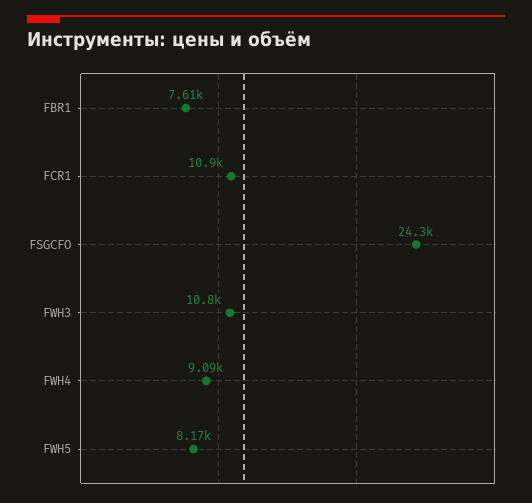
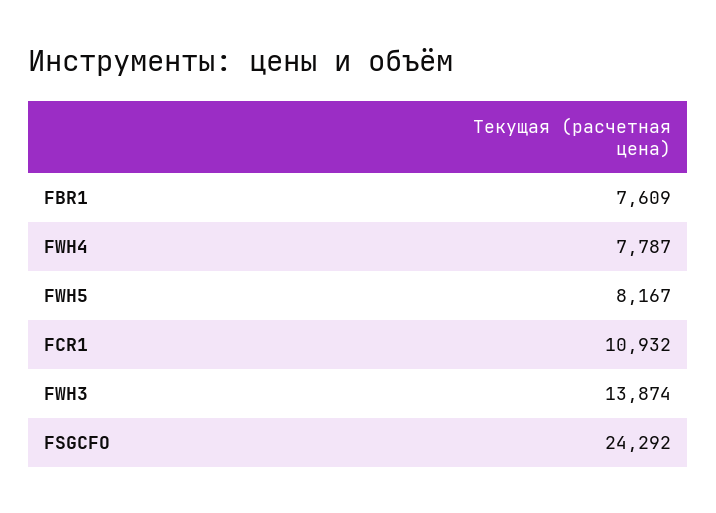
FWH3: 10800 -> 13874
FWH4: 9090 -> 7787

